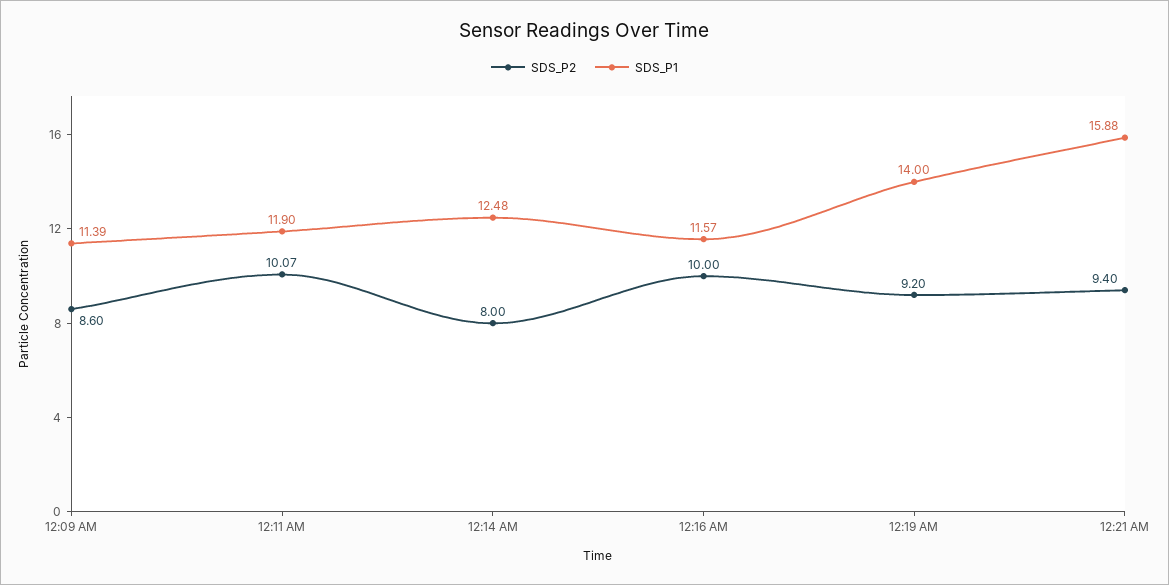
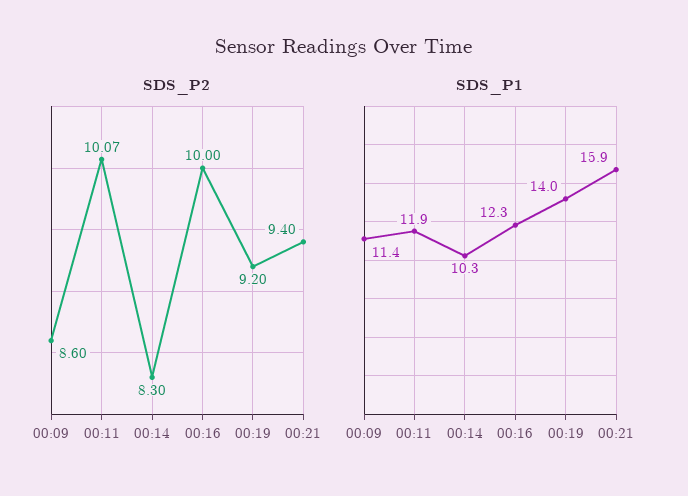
SDS_P2, 12:14 AM: 8 -> 8.3
SDS_P1, 12:14 AM: 12.48 -> 10.3
SDS_P1, 12:16 AM: 11.57 -> 12.3

